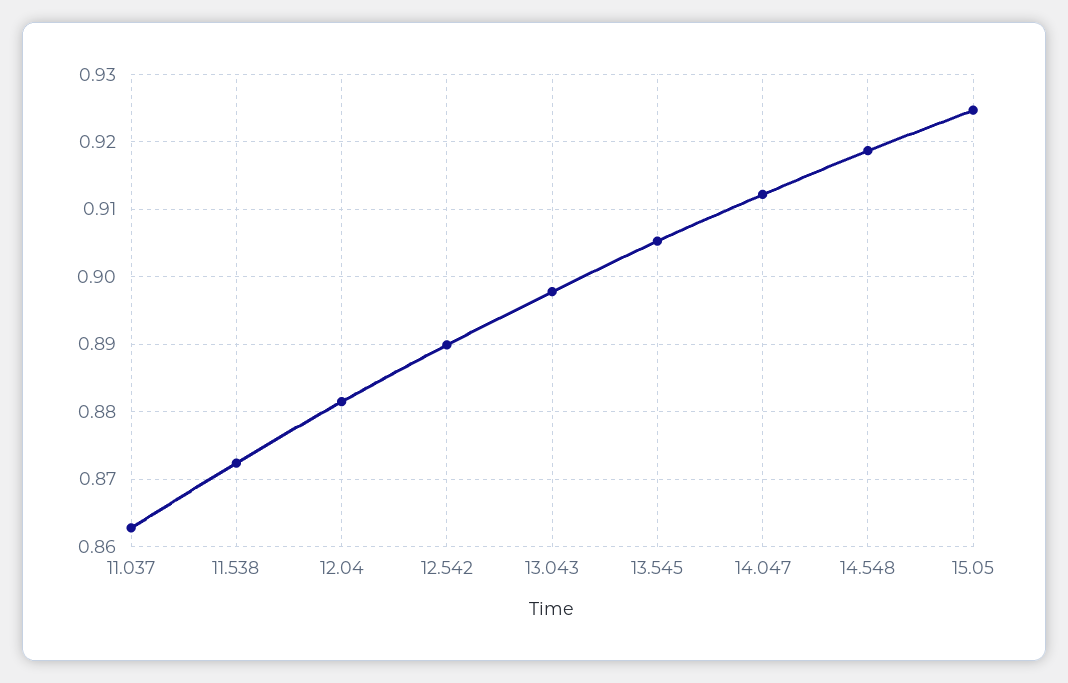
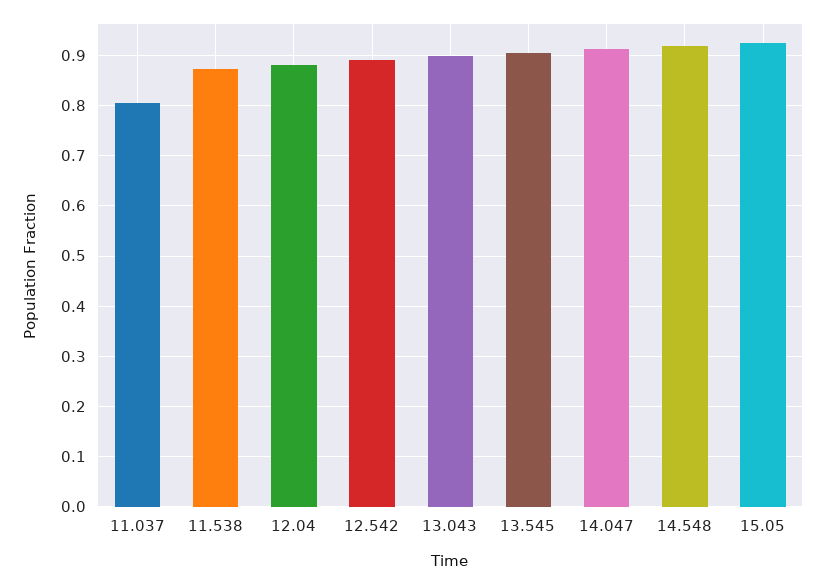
11.037: 0.863 -> 0.8

